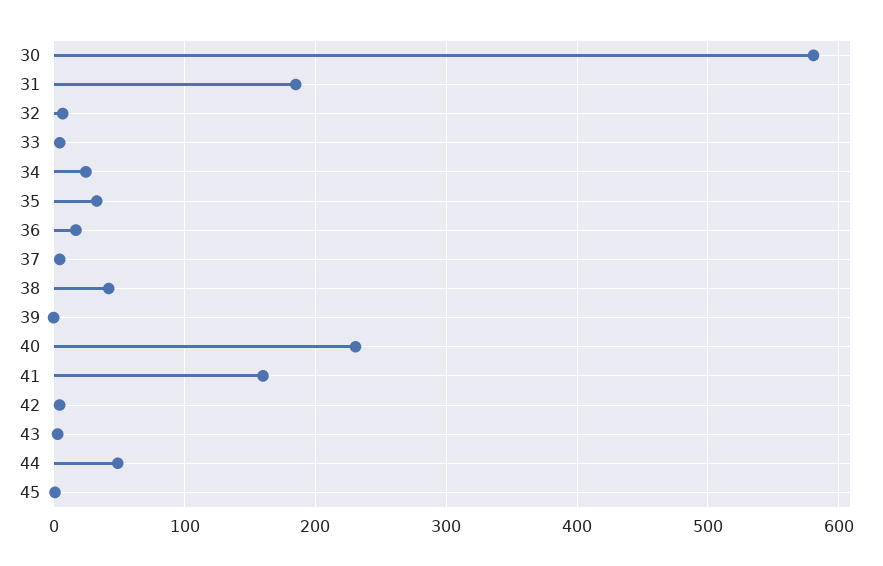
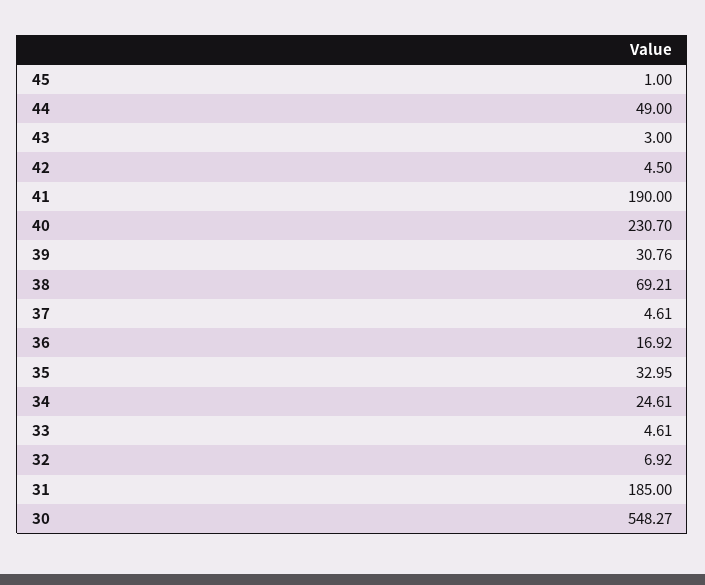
30: 580 -> 548.27
38: 40 -> 69.21
39: 0 -> 30.76
41: 160 -> 190

